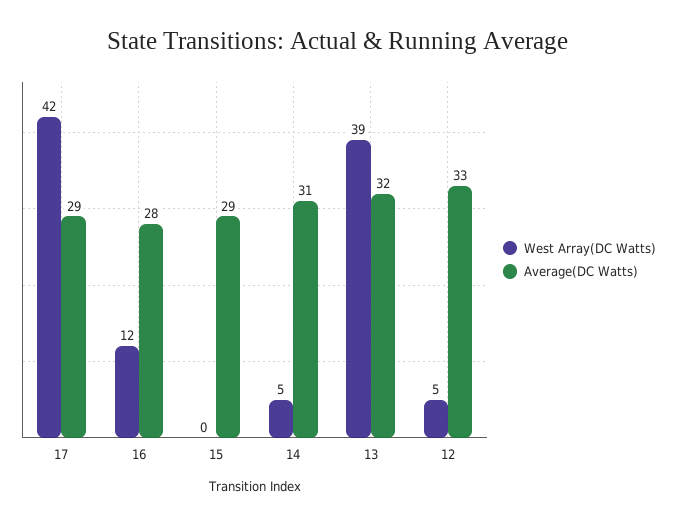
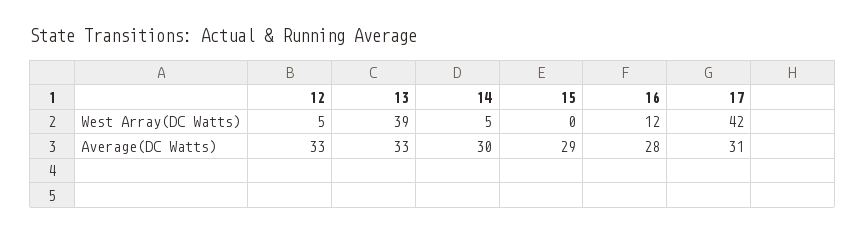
Average(DC Watts), 17: 29 -> 31
Average(DC Watts), 14: 31 -> 30
Average(DC Watts), 13: 32 -> 33

